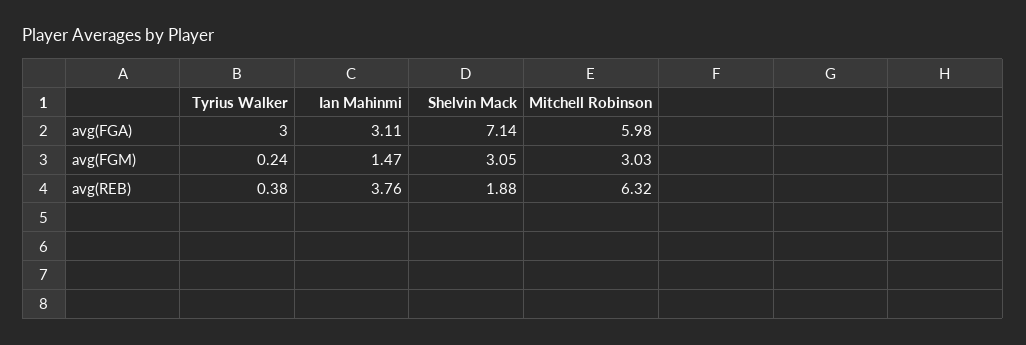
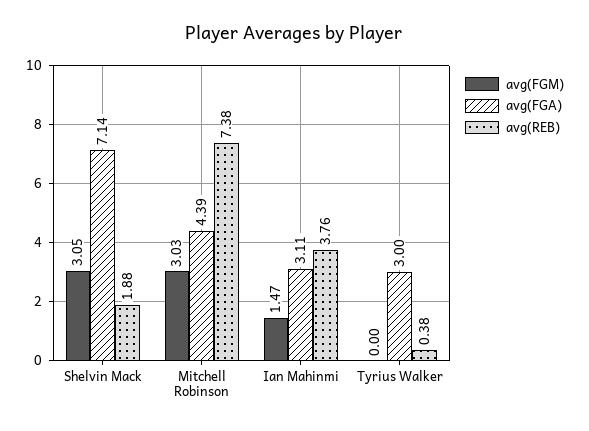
avg(FGA), Mitchell Robinson: 5.98 -> 4.39
avg(FGM), Tyrius Walker: 0.24 -> 0
avg(REB), Mitchell Robinson: 6.32 -> 7.38

